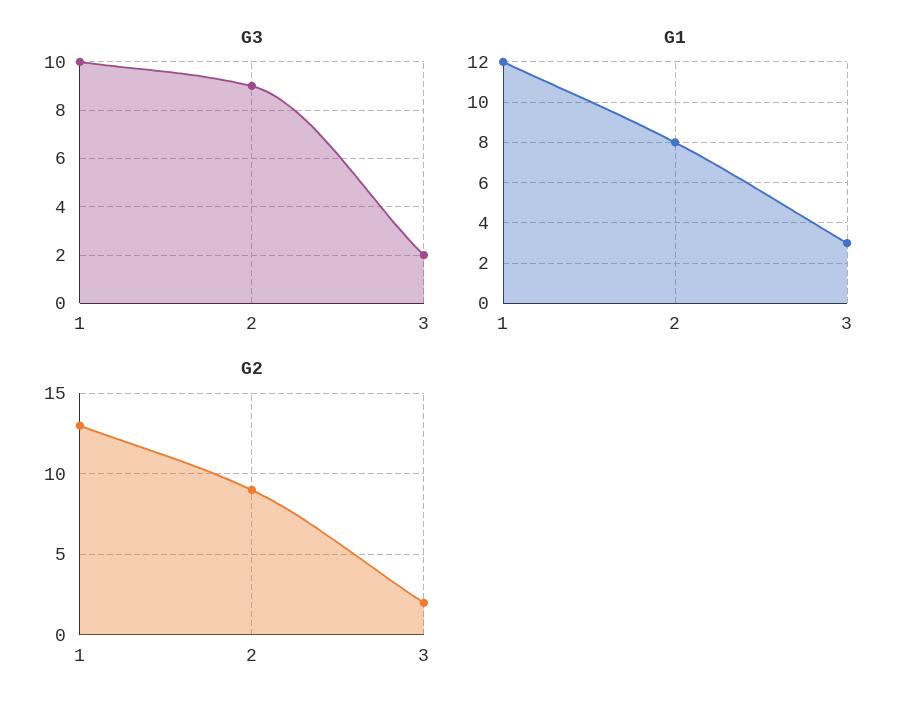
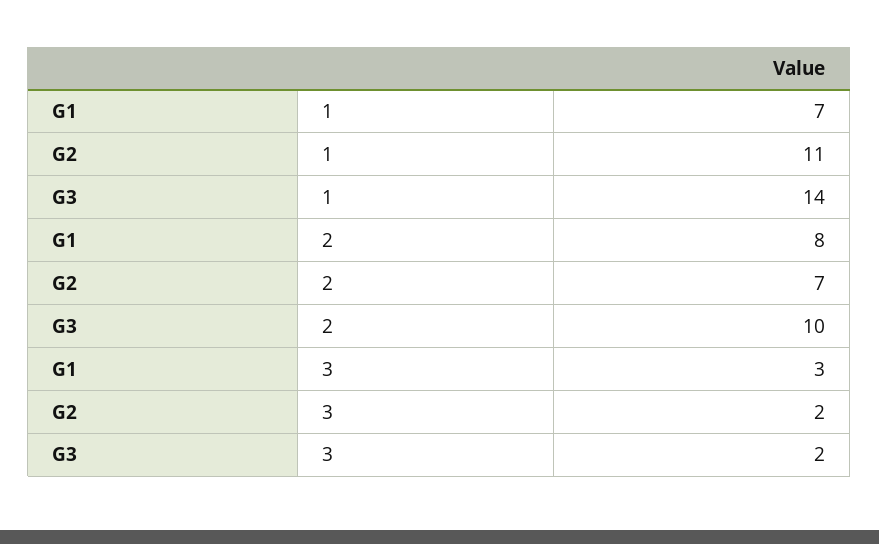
G3, 1: 10 -> 14
G3, 2: 9 -> 10
G1, 1: 12 -> 7
G2, 1: 13 -> 11
G2, 2: 9 -> 7

